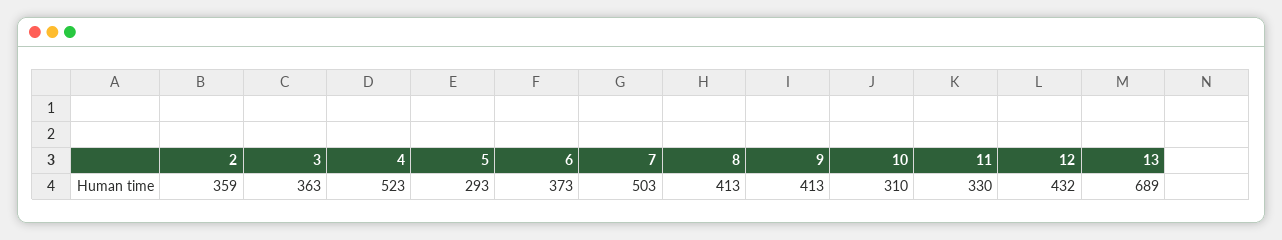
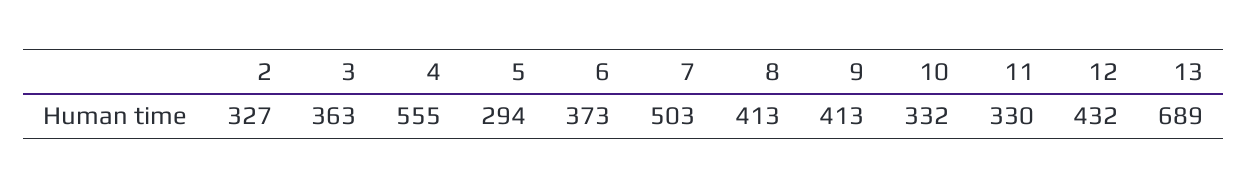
2: 359 -> 327
4: 523 -> 555
5: 293 -> 294
10: 310 -> 332

